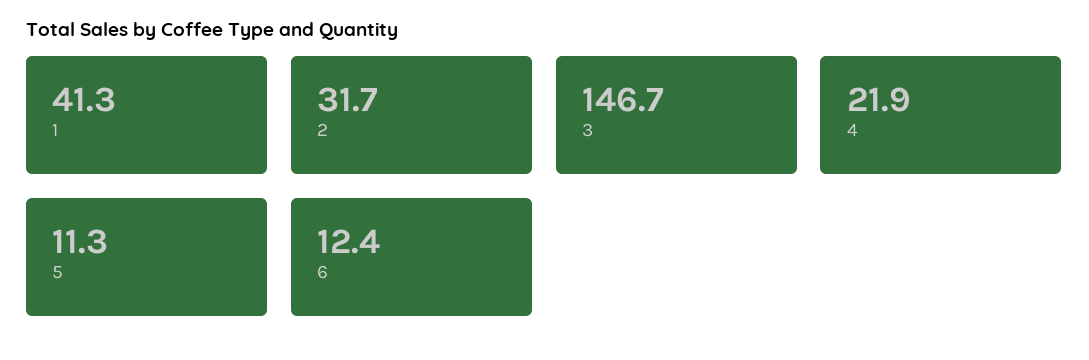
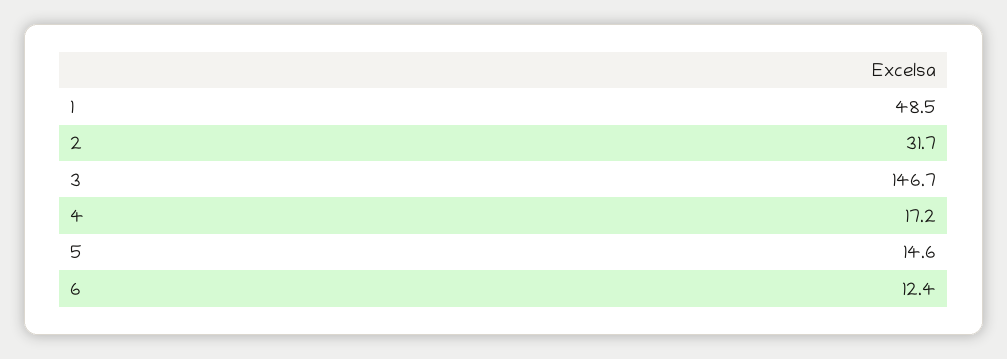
1: 41.3 -> 48.5
4: 21.9 -> 17.2
5: 11.3 -> 14.6

